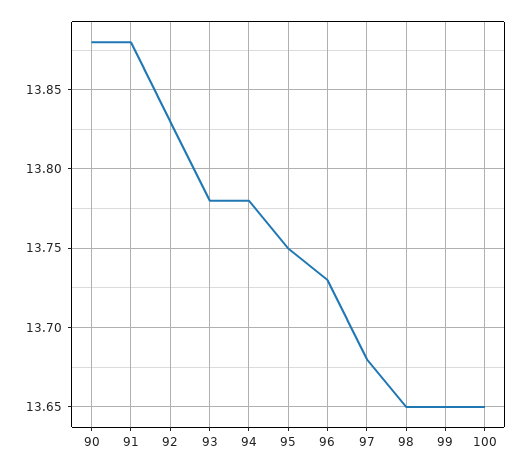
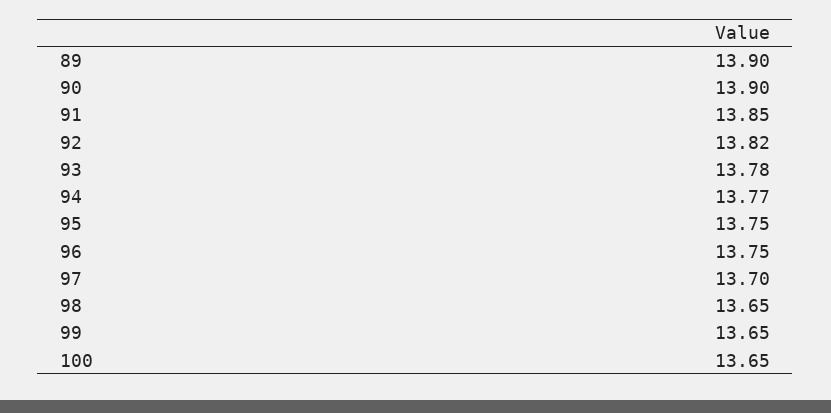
90: 13.88 -> 13.9
91: 13.88 -> 13.85
92: 13.83 -> 13.82
94: 13.78 -> 13.77
96: 13.73 -> 13.75
97: 13.68 -> 13.7
89: none -> 13.9

